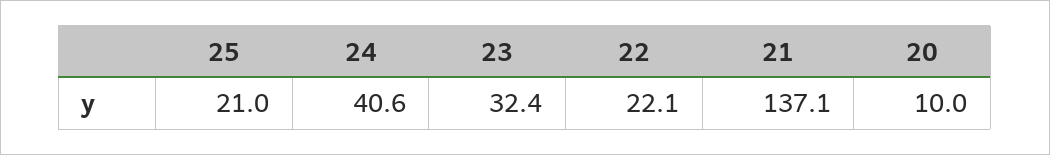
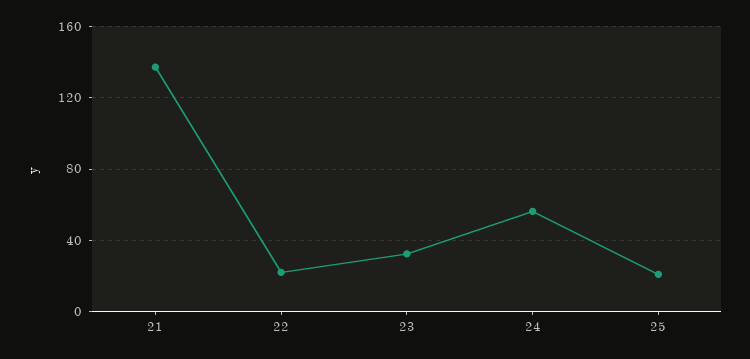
24: 40.6 -> 55
20: 10 -> none

